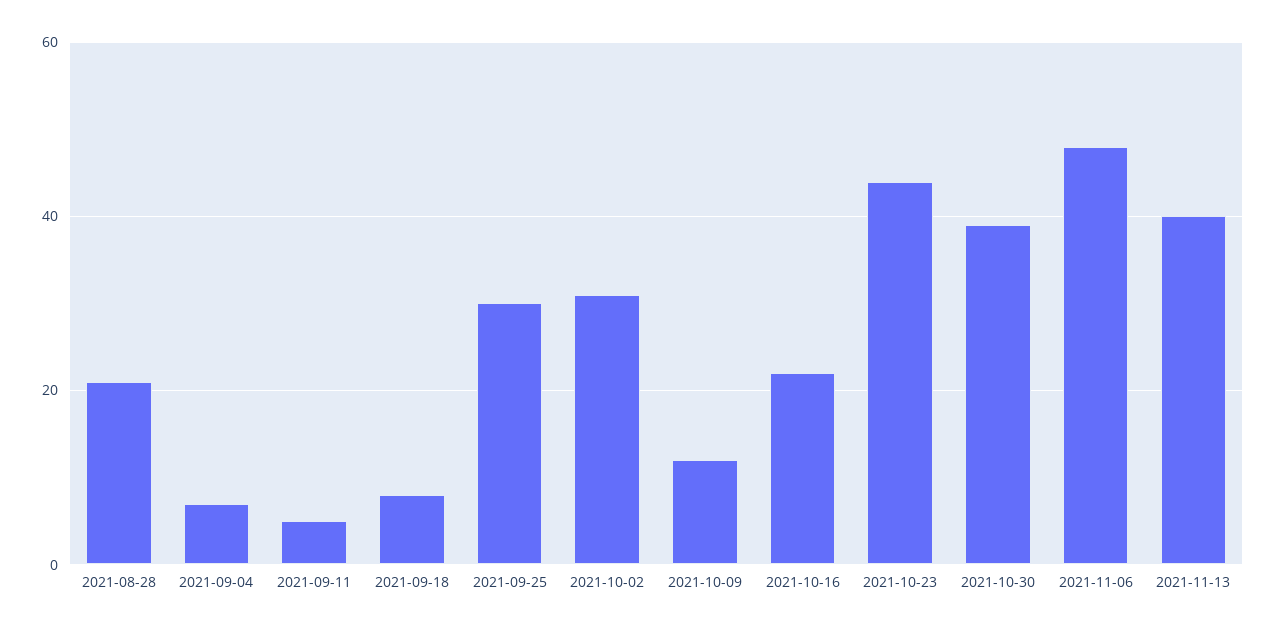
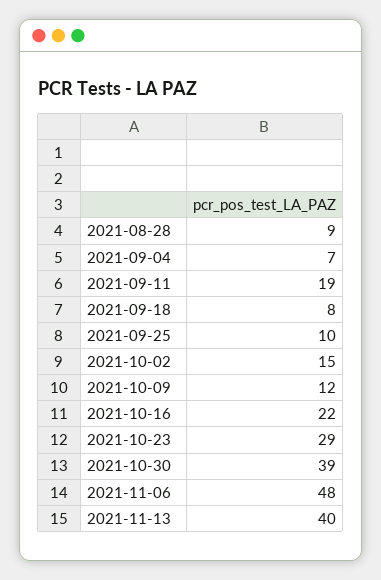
2021-08-28: 20 -> 9
2021-09-11: 5 -> 19
2021-09-25: 30 -> 10
2021-10-02: 30 -> 15
2021-10-23: 45 -> 29

